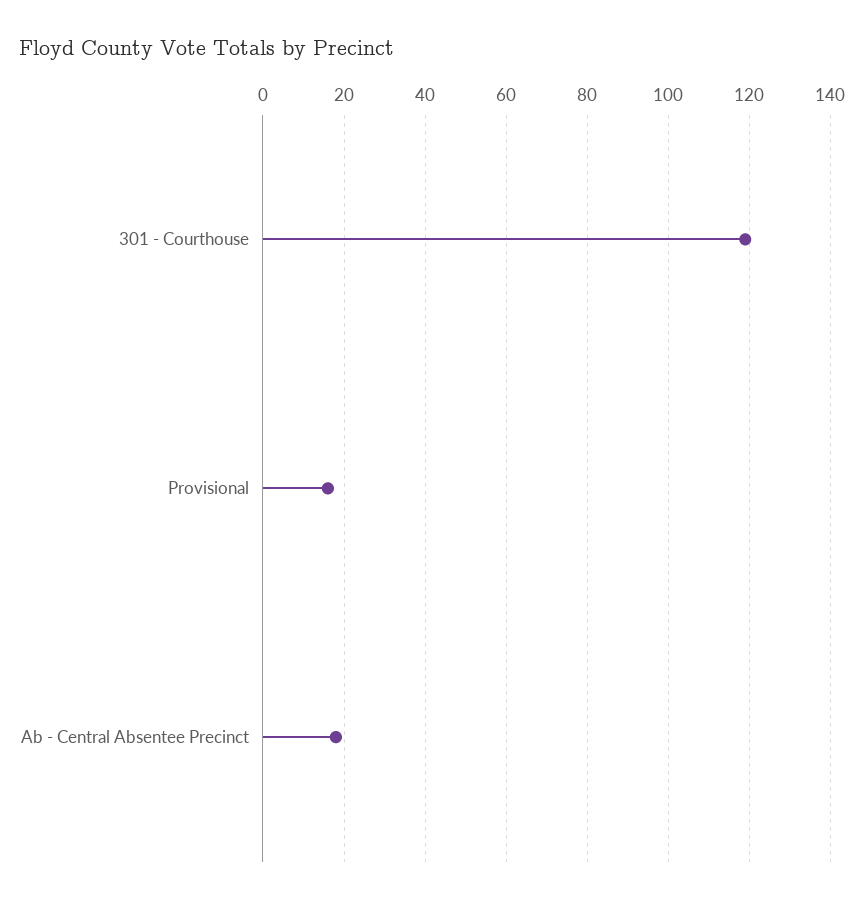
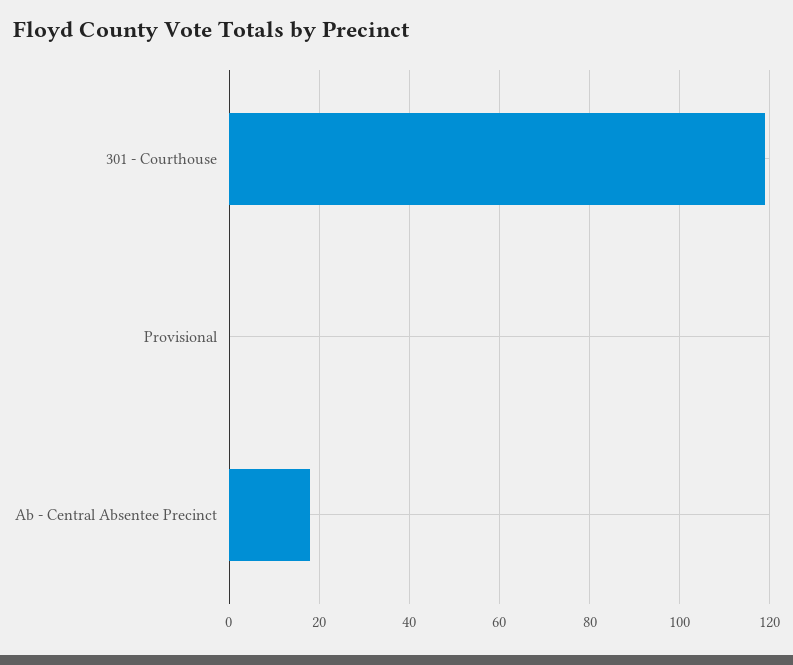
Provisional: 15 -> 0

